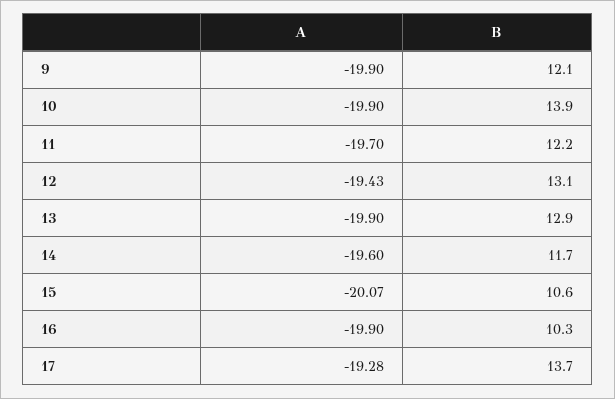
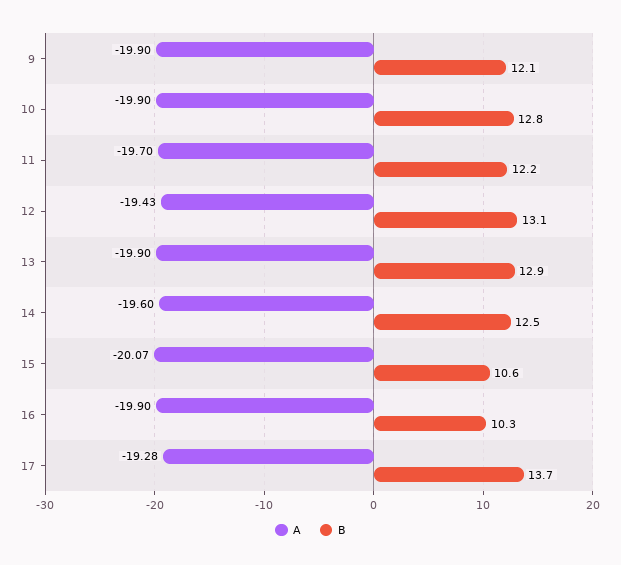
B, 10: 13.9 -> 12.8
B, 14: 11.7 -> 12.5

